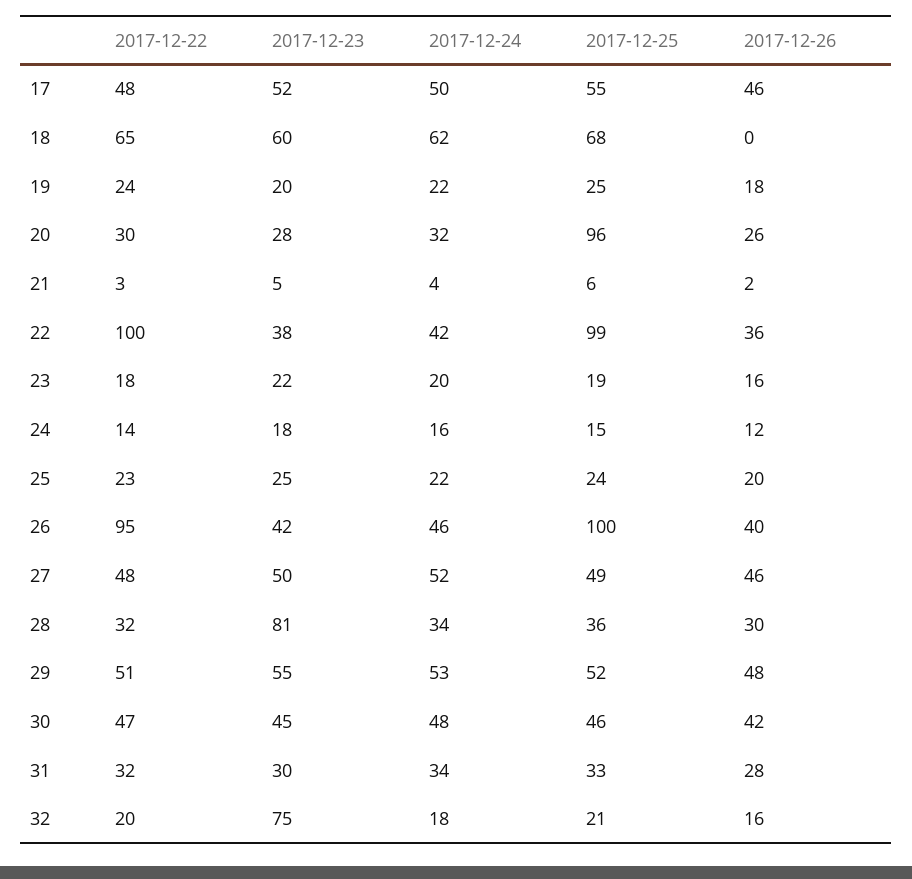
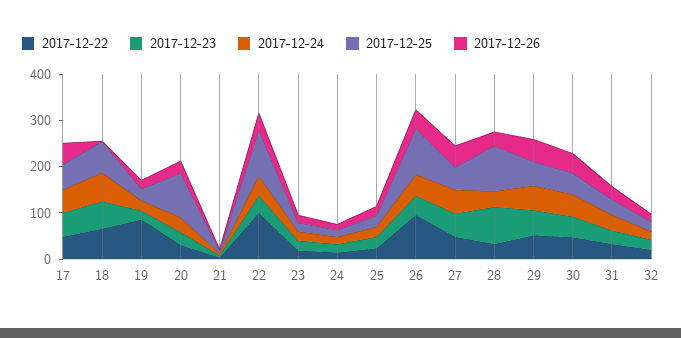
2017-12-22, 19: 24 -> 80
2017-12-25, 28: 36 -> 100
2017-12-23, 32: 75 -> 20

